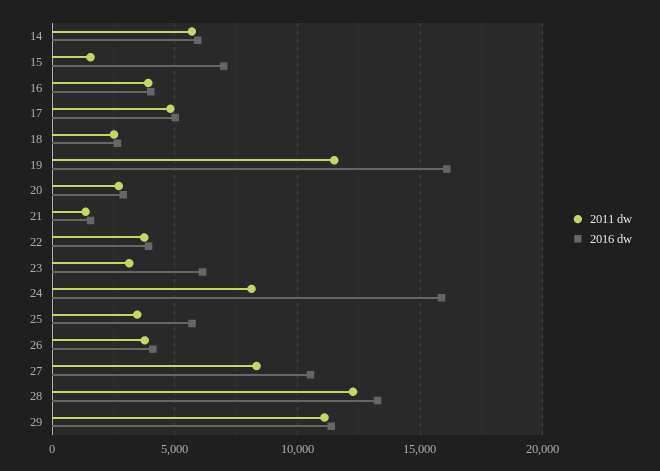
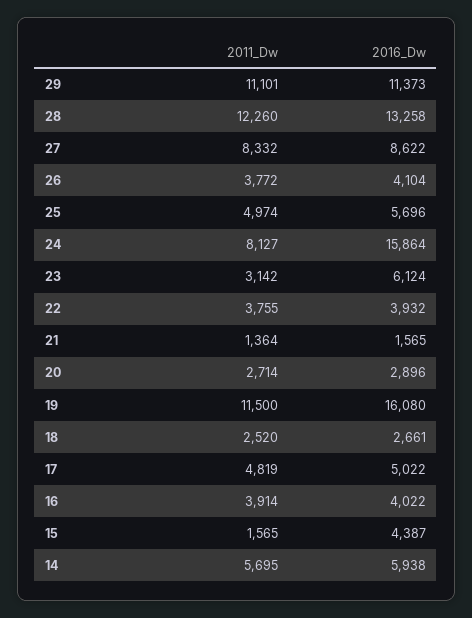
2016 dw, 15: 7000 -> 4387
2011 dw, 25: 3500 -> 4974
2016 dw, 27: 10500 -> 8622

